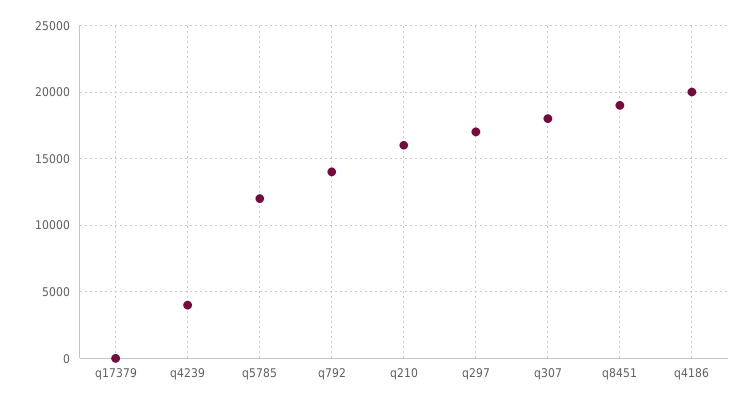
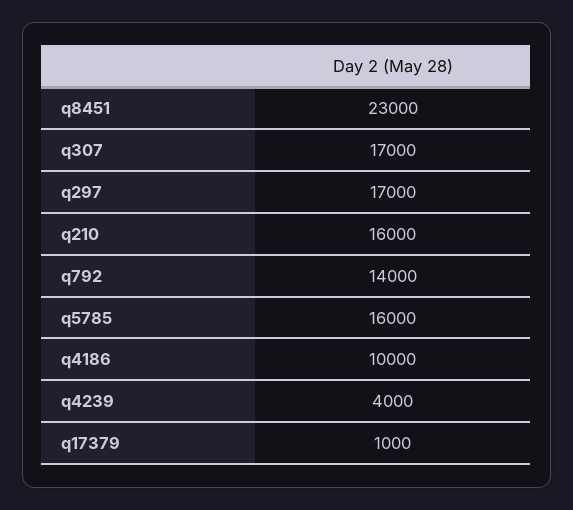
q17379: 0 -> 1000
q5785: 12000 -> 16000
q307: 18000 -> 17000
q8451: 19000 -> 23000
q4186: 20000 -> 10000

